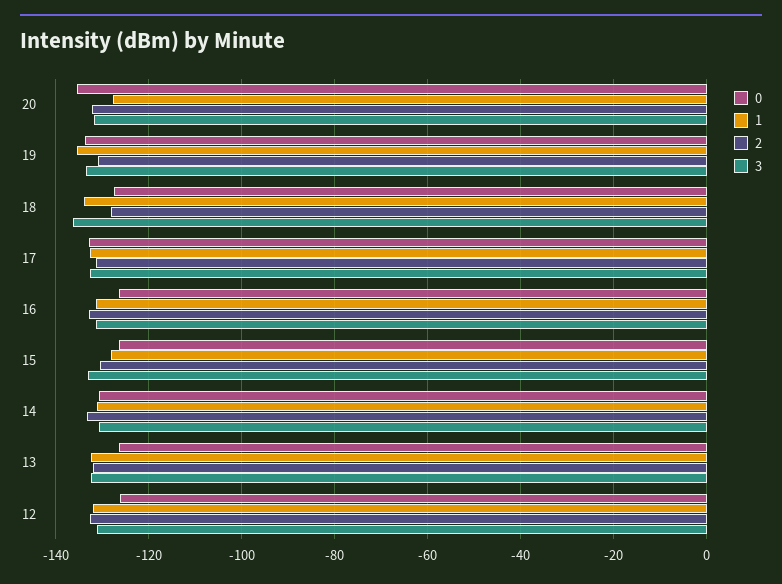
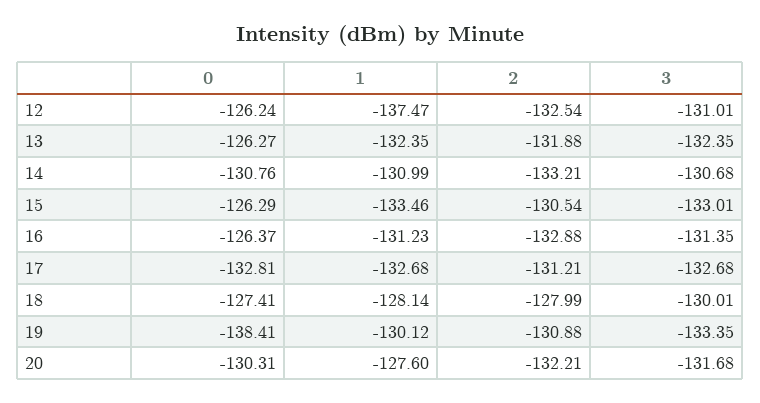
0, 20: -136 -> -130.31
0, 19: -134 -> -138.41
1, 19: -136 -> -130.12
1, 18: -134 -> -128.14
3, 18: -136 -> -130.01
1, 15: -128 -> -133.46
1, 12: -132 -> -137.47

